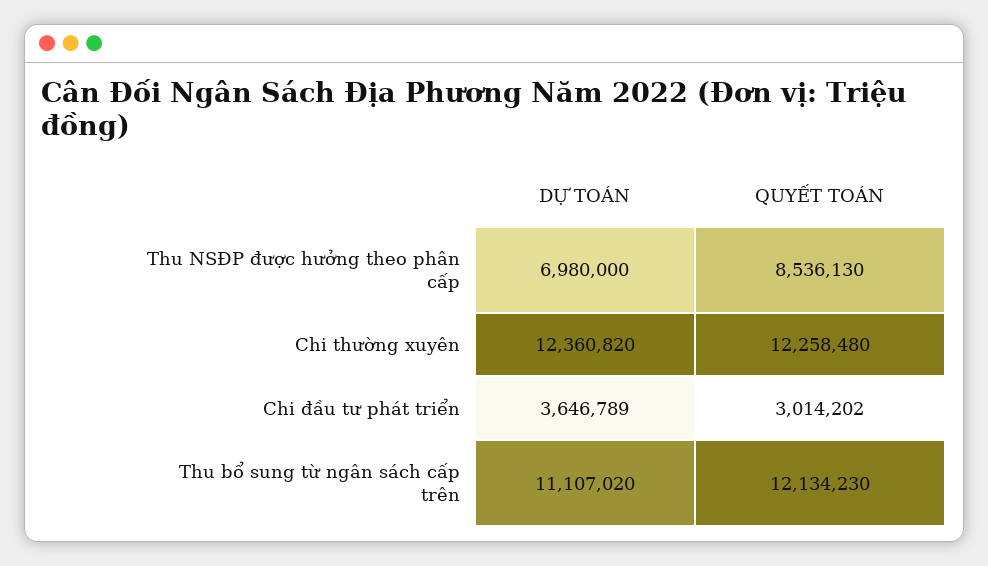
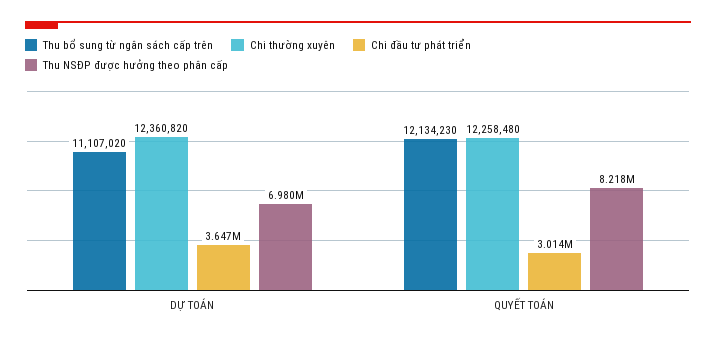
Thu NSĐP được hưởng theo phân cấp, QUYẾT TOÁN: 8536130 -> 8218000

